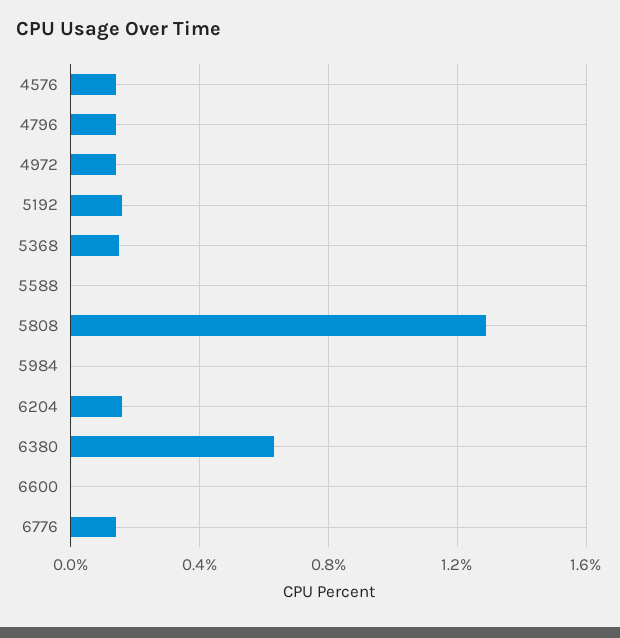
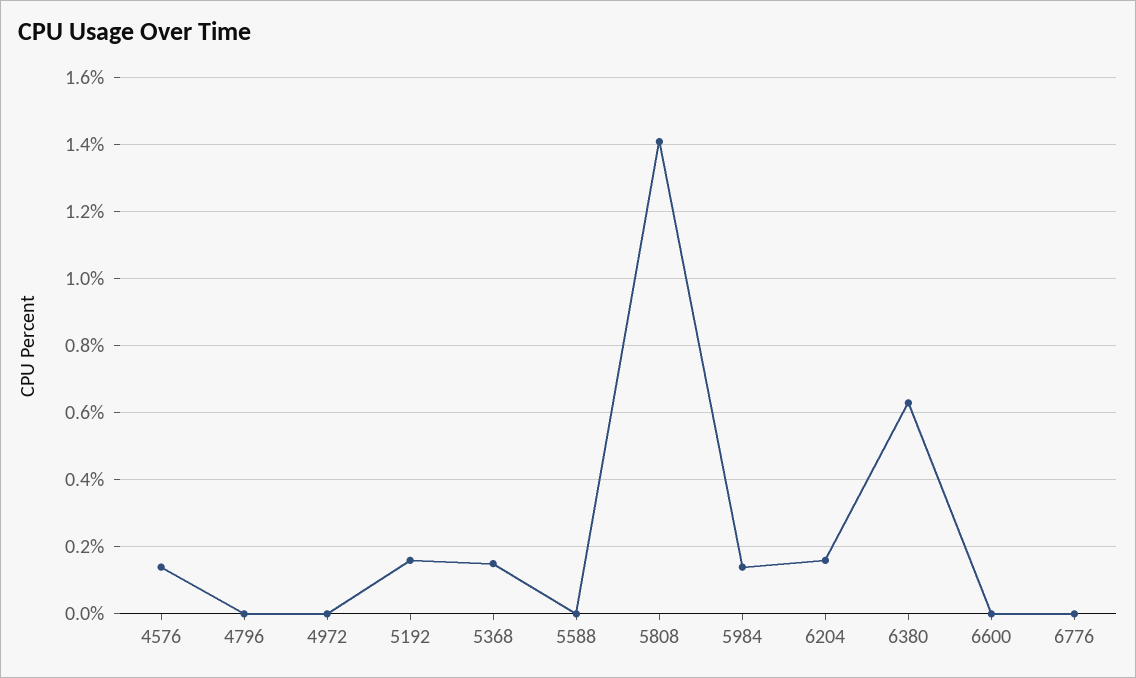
4796: 0.15 -> 0
4972: 0.15 -> 0
5808: 1.3 -> 1.4
5984: 0 -> 0.15
6776: 0.15 -> 0

